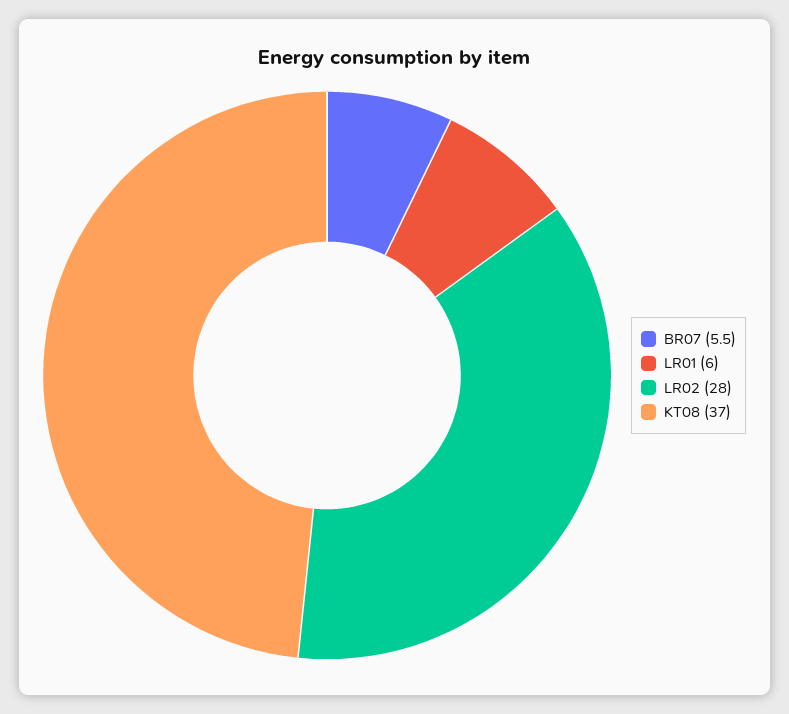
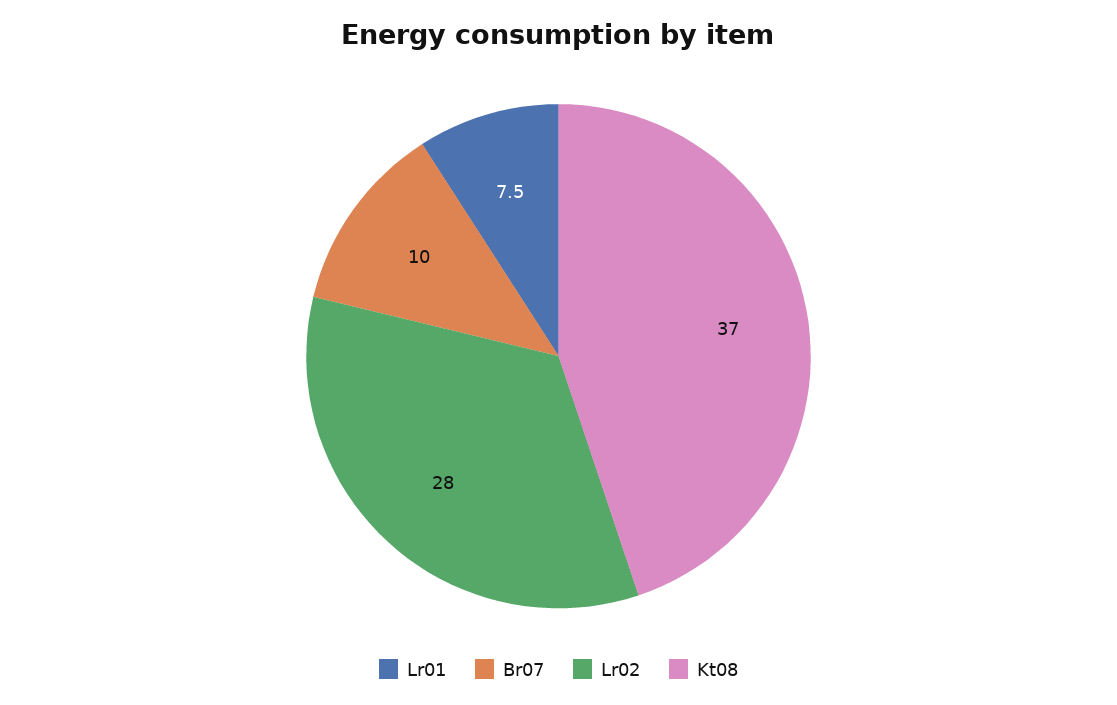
BR07: 5.5 -> 10
LR01: 6 -> 7.5

